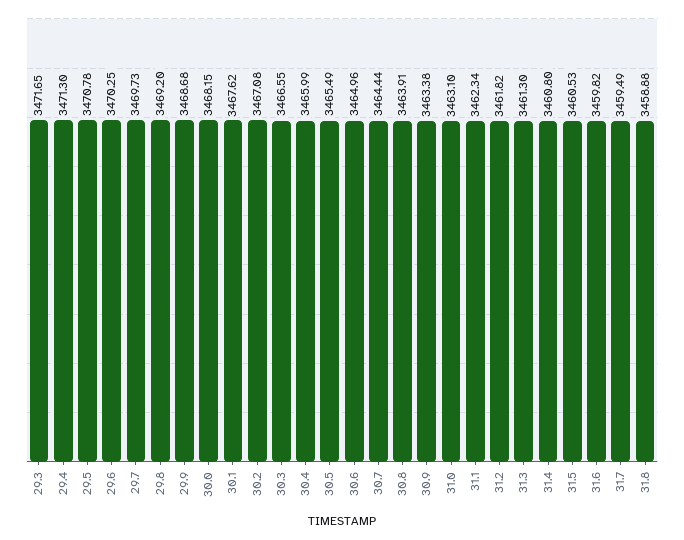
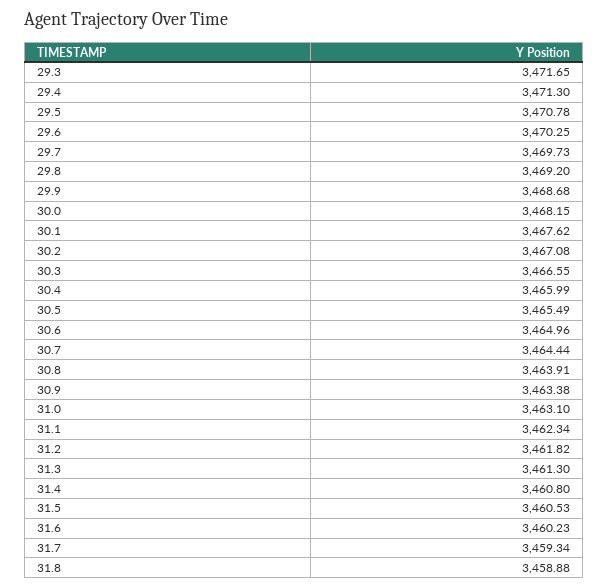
31.6: 3459.82 -> 3460.23
31.7: 3459.49 -> 3459.34

